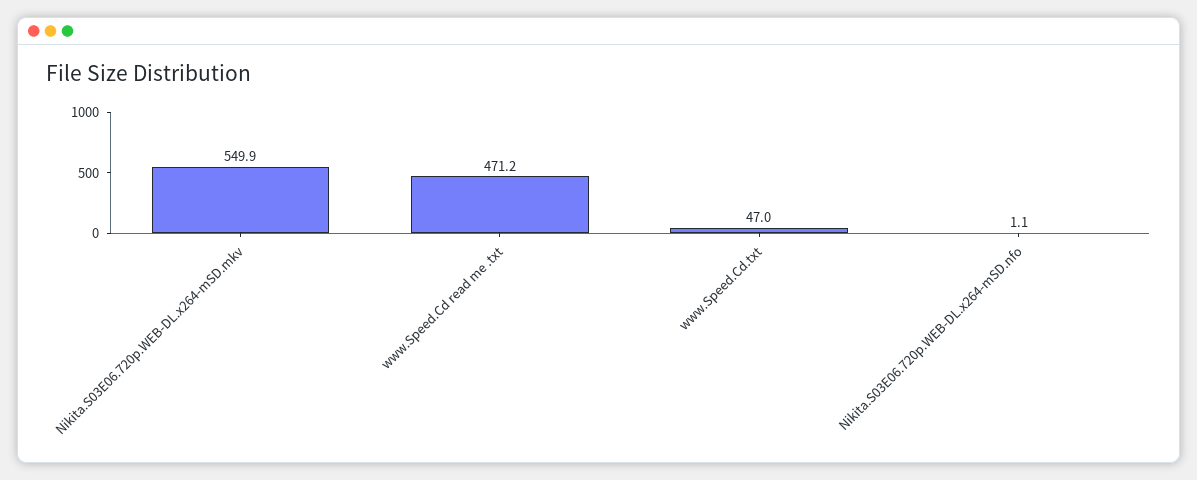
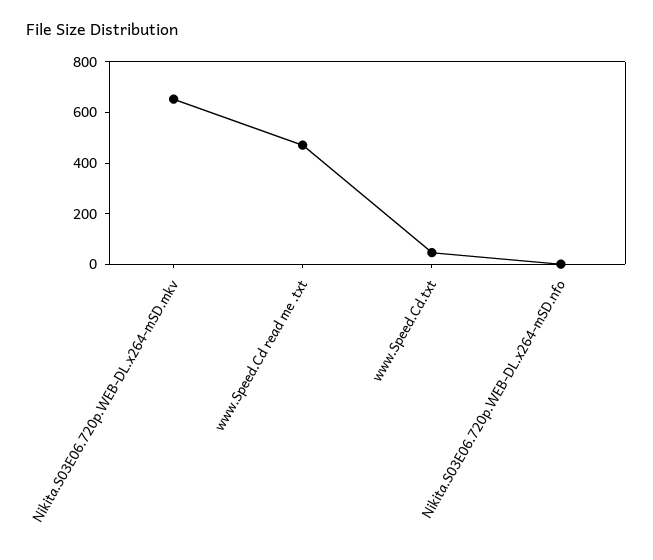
Nikita.S03E06.720p.WEB-DL.x264-mSD.mkv: 549.9 -> 650

